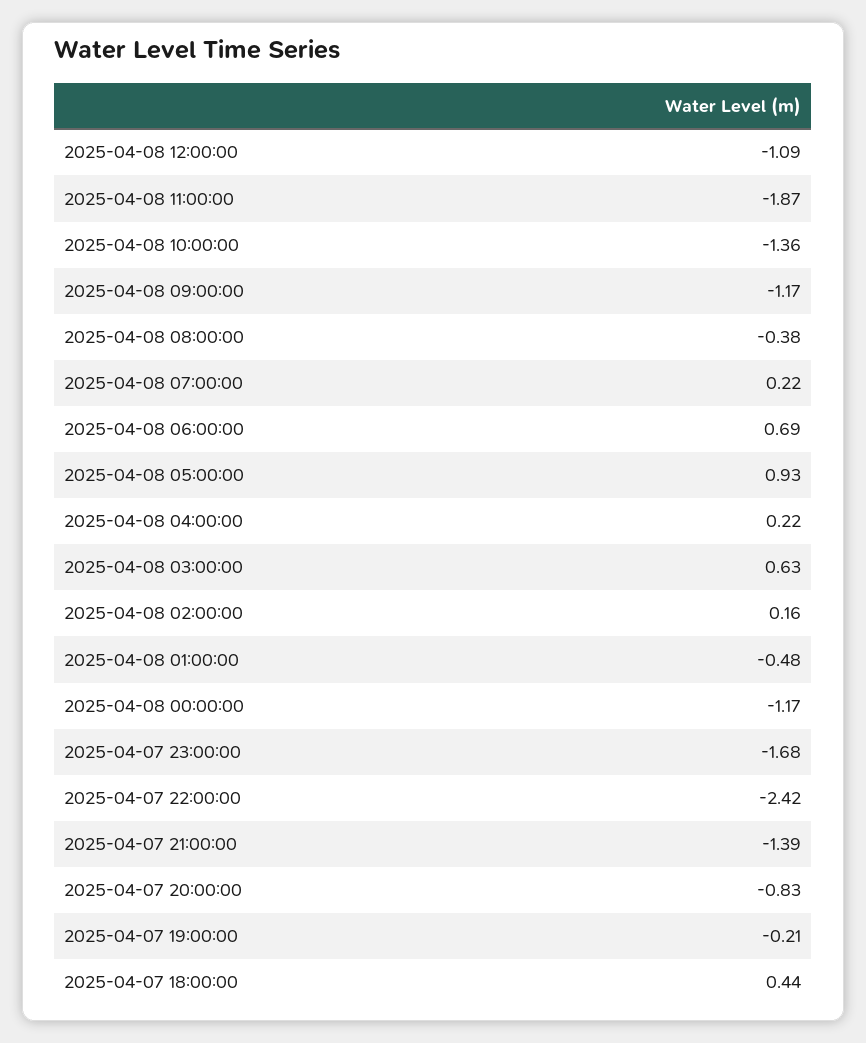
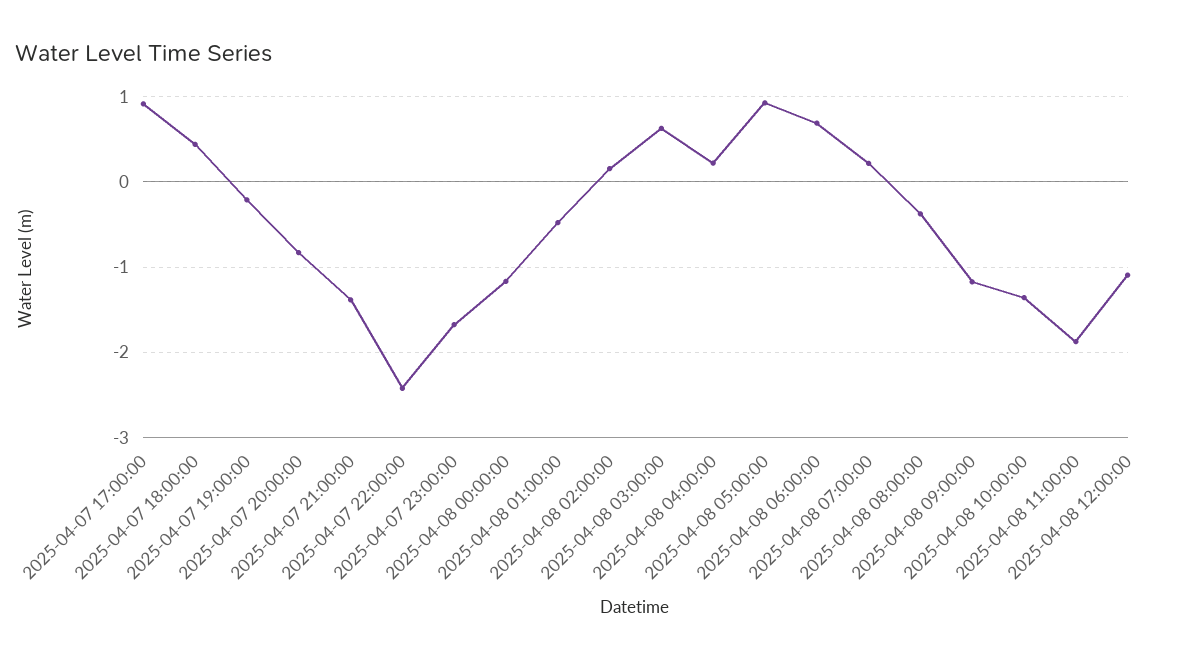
2025-04-07 17:00:00: none -> 0.9

